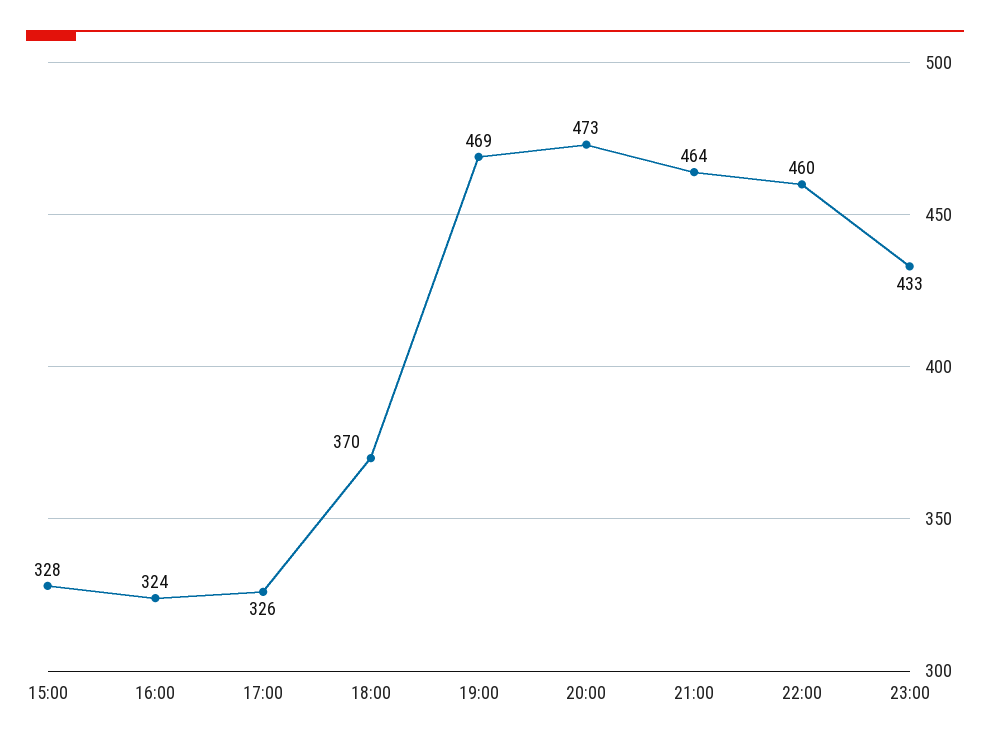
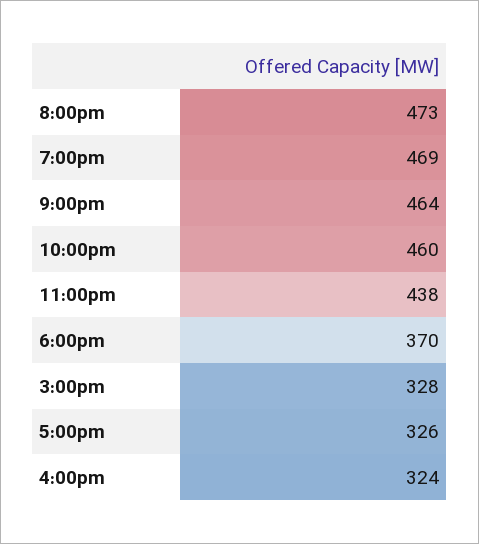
23:00: 433 -> 438

